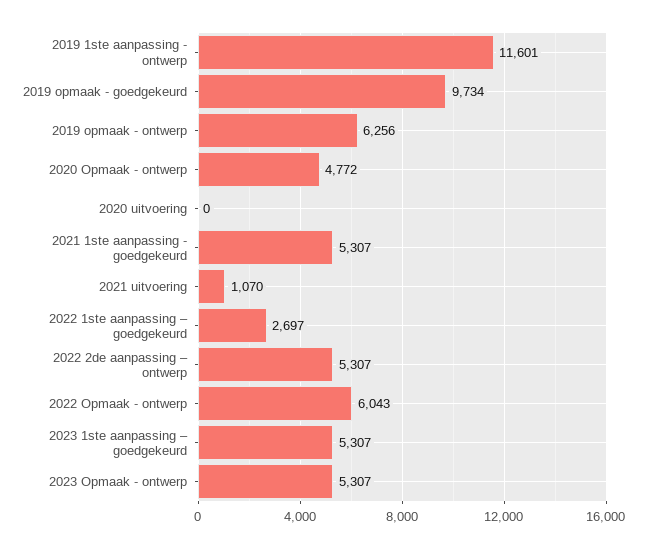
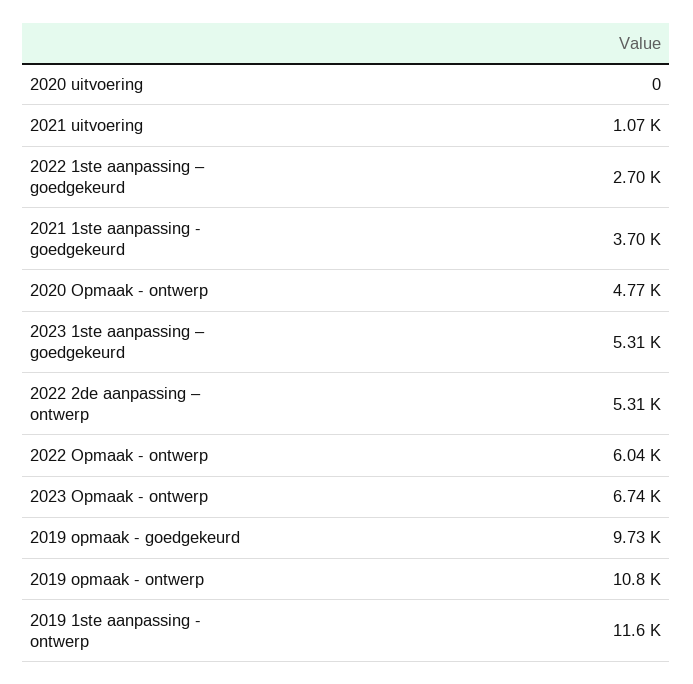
2019 opmaak - ontwerp: 6256 -> 10800
2021 1ste aanpassing - goedgekeurd: 5307 -> 3700
2023 Opmaak - ontwerp: 5307 -> 6740

